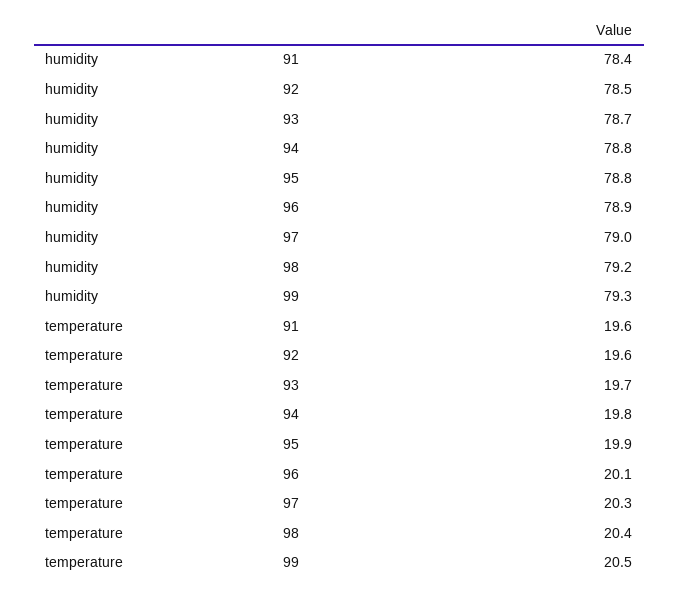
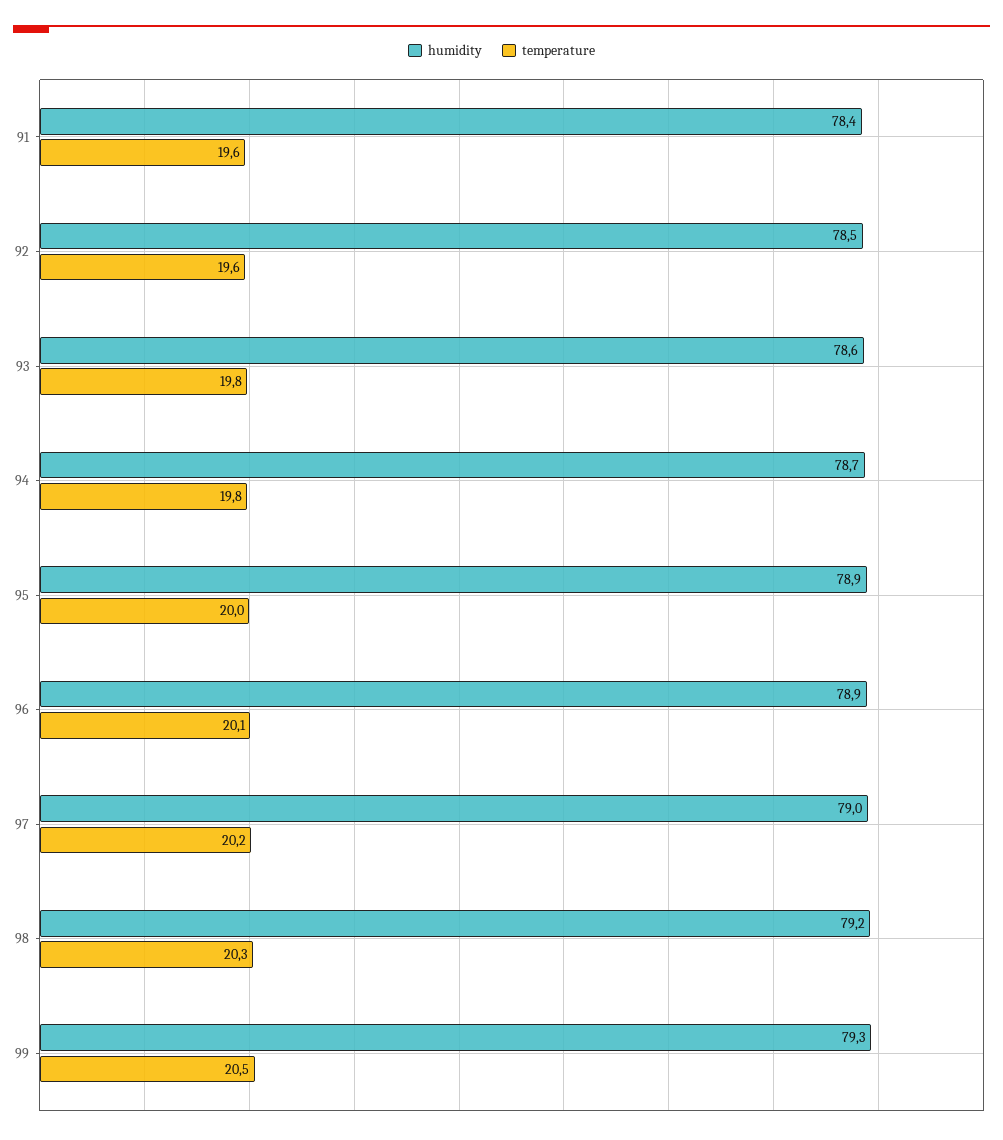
humidity, 93: 78.7 -> 78.6
humidity, 94: 78.8 -> 78.7
humidity, 95: 78.8 -> 78.9
temperature, 93: 19.7 -> 19.8
temperature, 95: 19.9 -> 20
temperature, 97: 20.3 -> 20.2
temperature, 98: 20.4 -> 20.3

